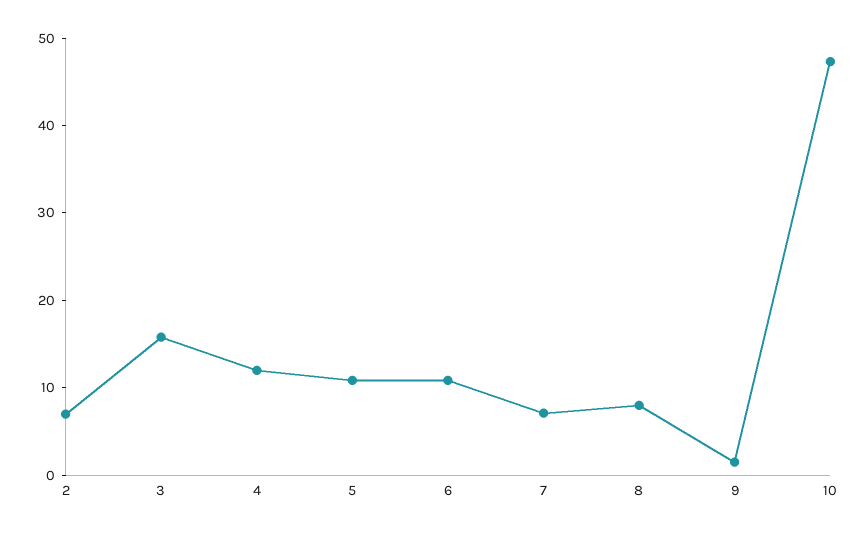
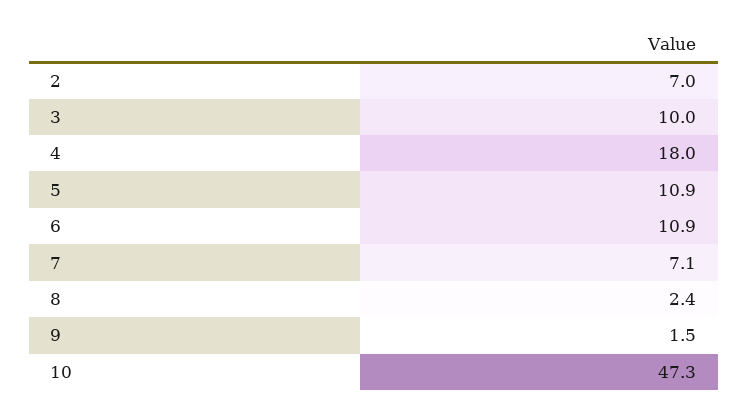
3: 16 -> 10
4: 12 -> 18
8: 8 -> 2.4

